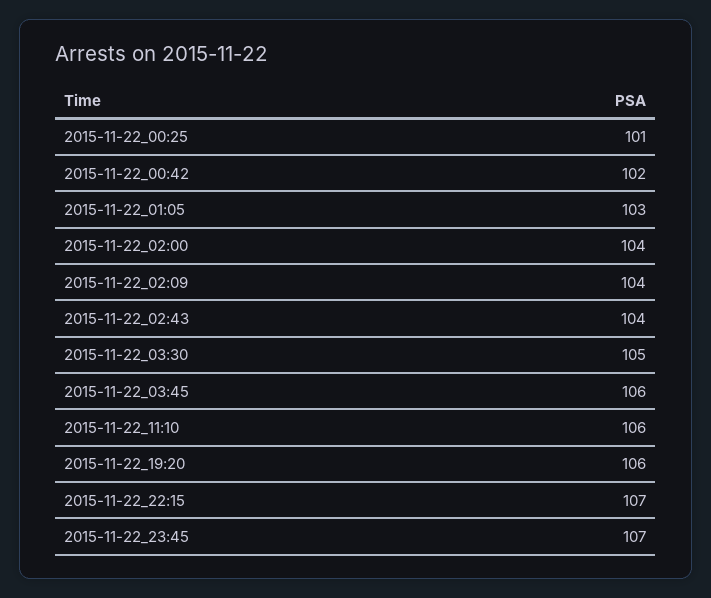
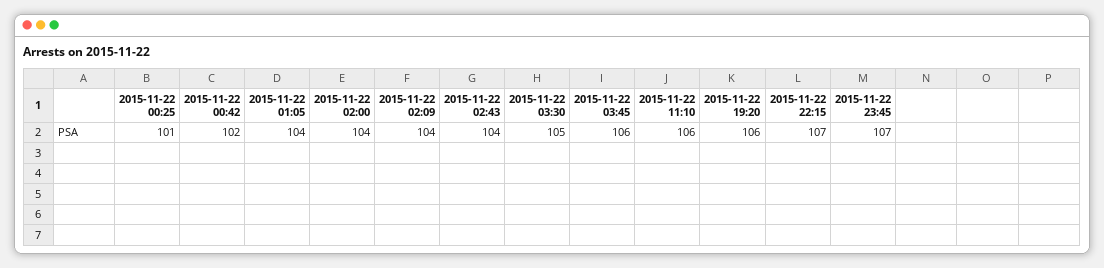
2015-11-22_01:05: 103 -> 104

